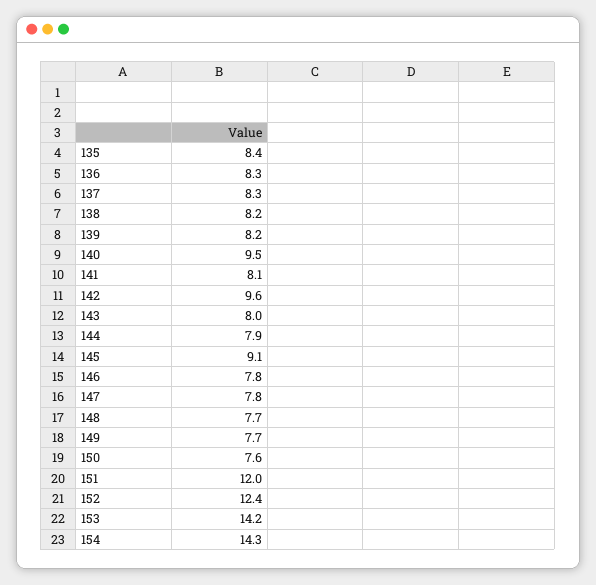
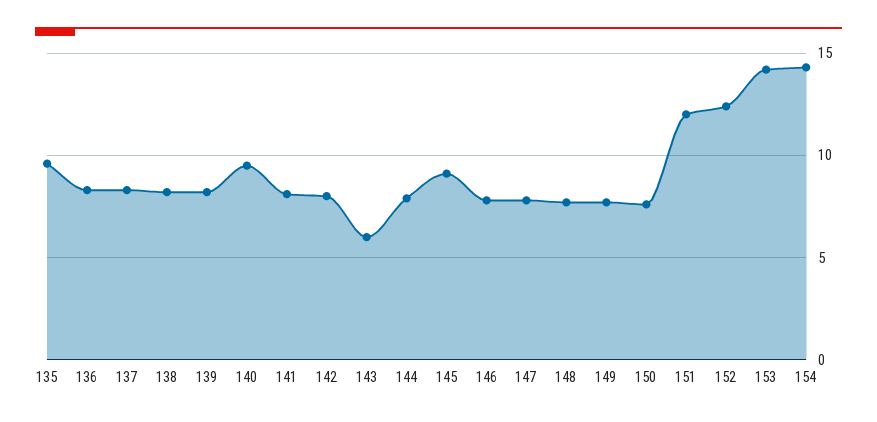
135: 8.4 -> 9.5
142: 9.6 -> 8
143: 8 -> 6

